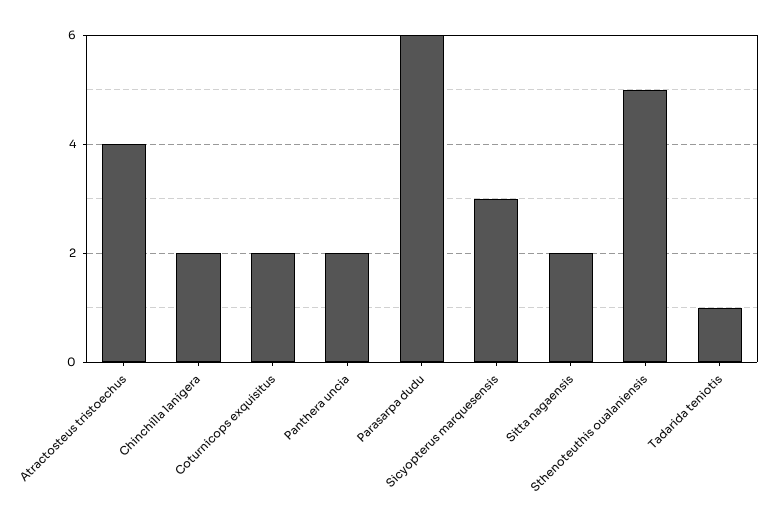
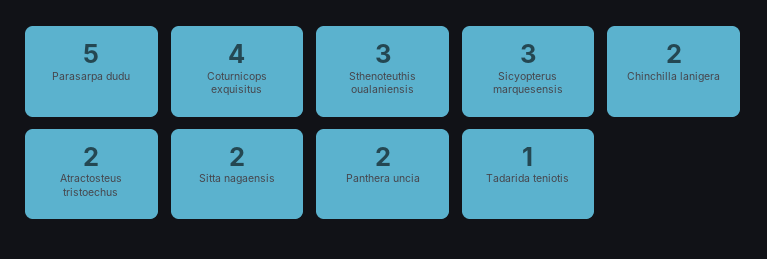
Atractosteus tristoechus: 4 -> 2
Coturnicops exquisitus: 2 -> 4
Parasarpa dudu: 6 -> 5
Sthenoteuthis oualaniensis: 5 -> 3

